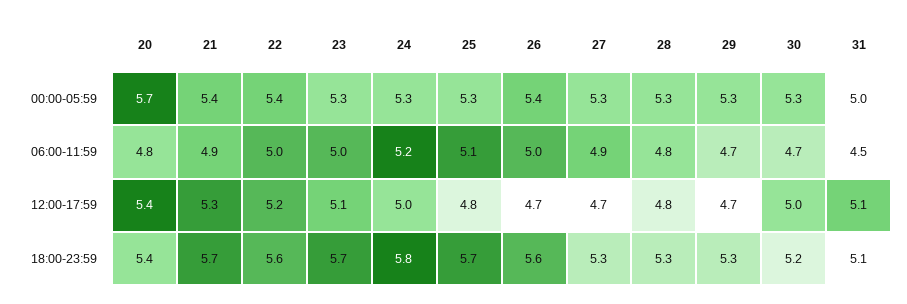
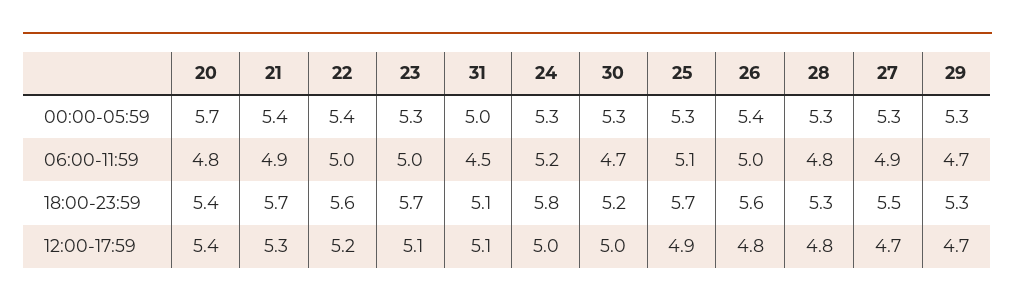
25, 12:00-17:59: 4.8 -> 4.9
26, 12:00-17:59: 4.7 -> 4.8
27, 18:00-23:59: 5.3 -> 5.5

